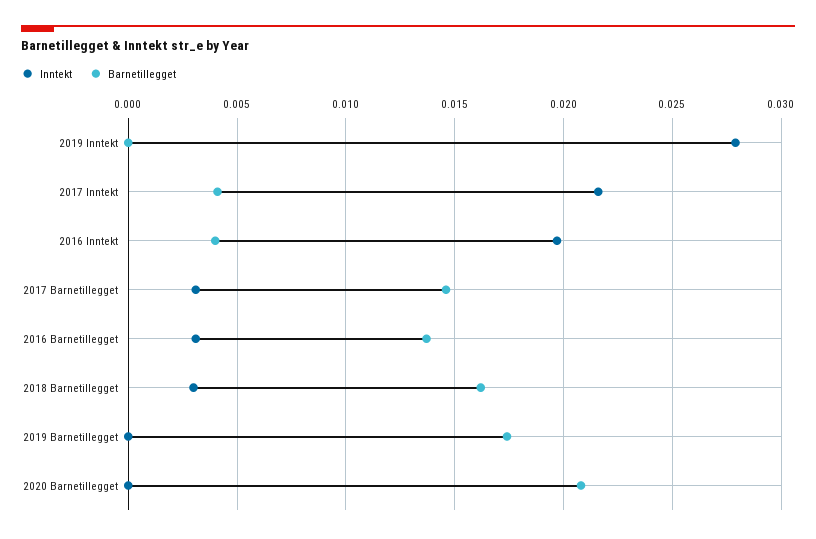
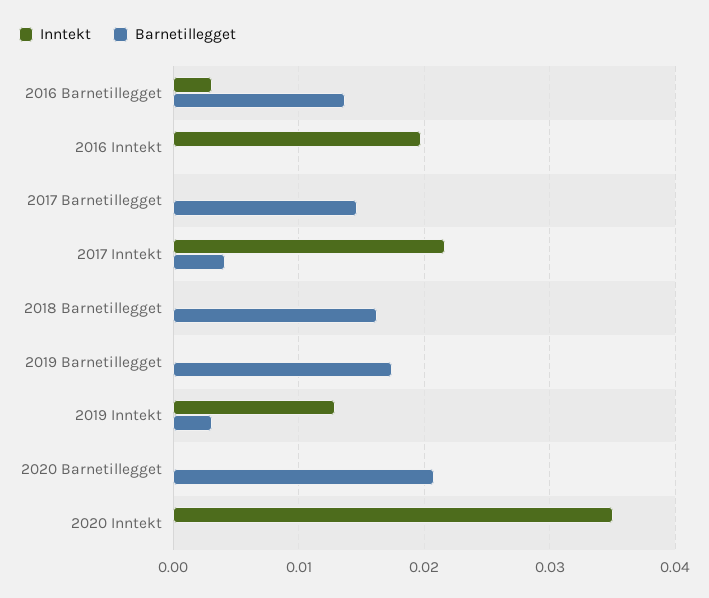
Inntekt, 2019 Inntekt: 0.028 -> 0.013
Barnetillegget, 2019 Inntekt: 0 -> 0.003
Barnetillegget, 2016 Inntekt: 0.004 -> 0
Inntekt, 2017 Barnetillegget: 0.003 -> 0
Inntekt, 2018 Barnetillegget: 0.003 -> 0
Inntekt, 2020 Inntekt: none -> 0.035
Barnetillegget, 2020 Inntekt: none -> 0

